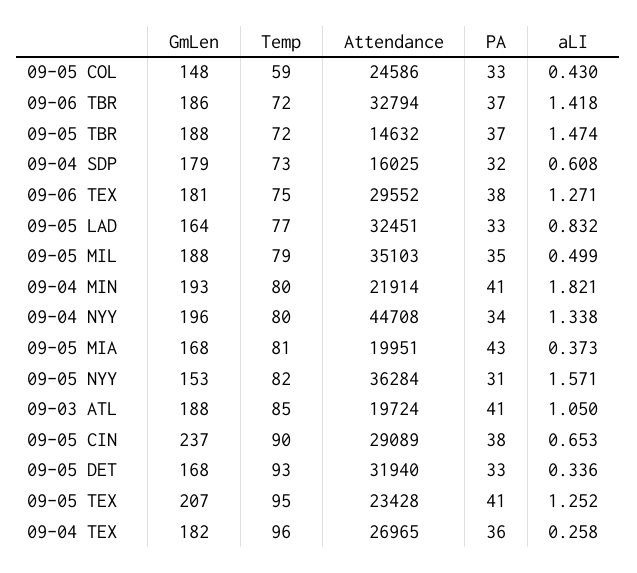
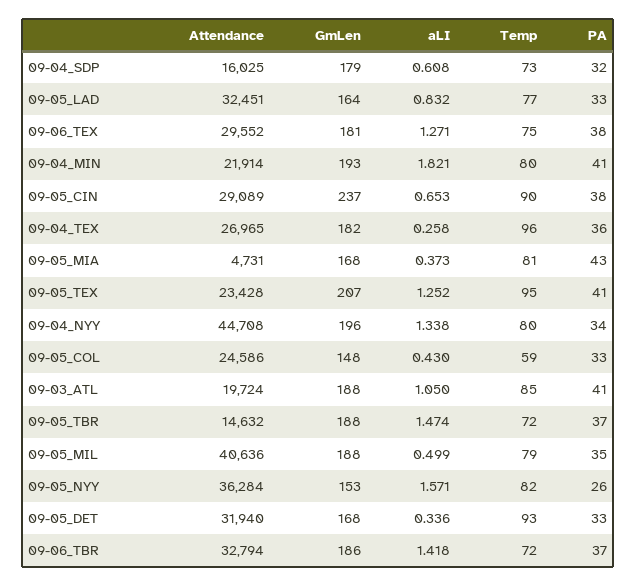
Attendance, 09-05 MIL: 35103 -> 40636
Attendance, 09-05 MIA: 19951 -> 4731
PA, 09-05 NYY: 31 -> 26

